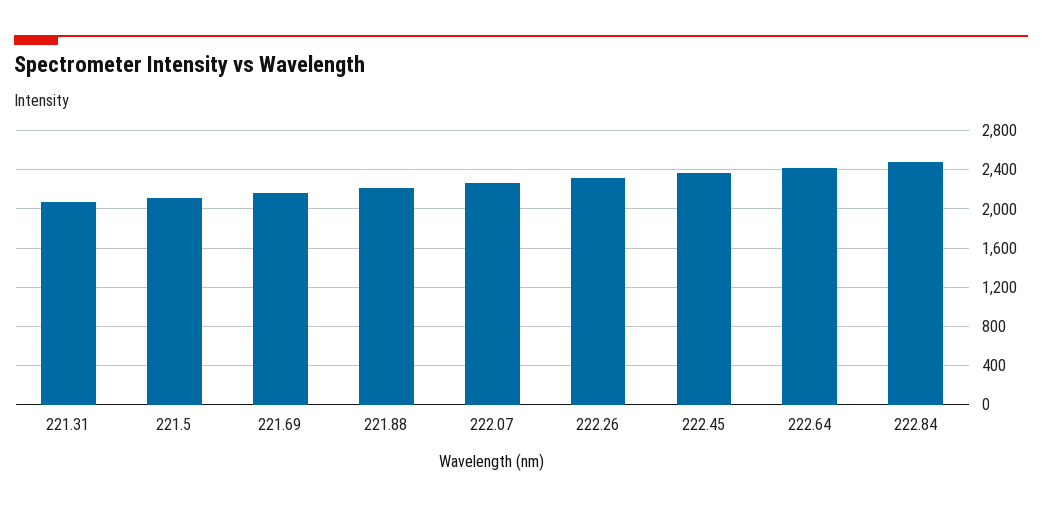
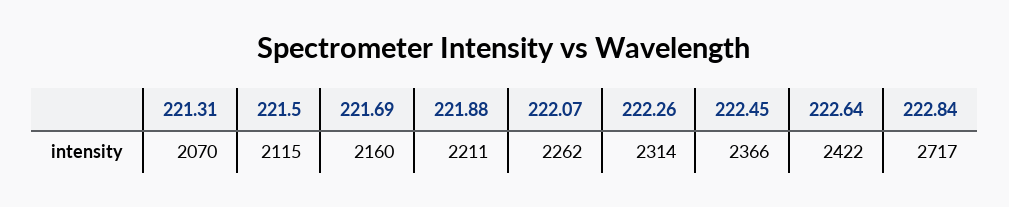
222.84: 2500 -> 2717

